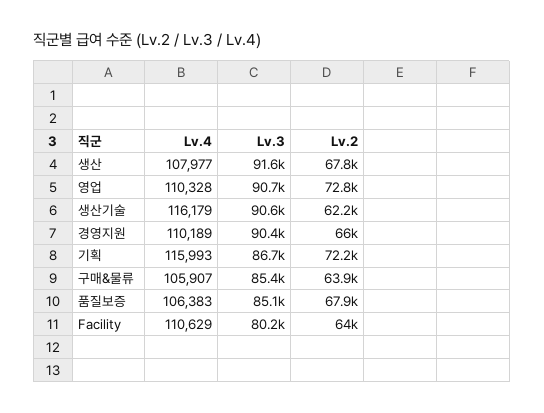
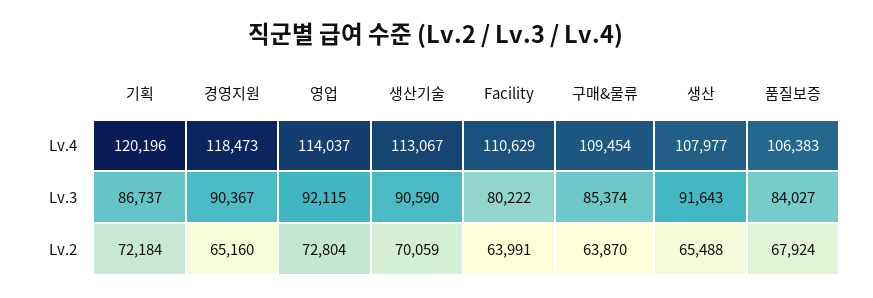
Lv.2, 생산: 67800 -> 65488
Lv.4, 영업: 110328 -> 114037
Lv.3, 영업: 90700 -> 92115
Lv.4, 생산기술: 116179 -> 113067
Lv.2, 생산기술: 62200 -> 70059
Lv.4, 경영지원: 110189 -> 118473
Lv.2, 경영지원: 66000 -> 65160
Lv.4, 기획: 115993 -> 120196
Lv.4, 구매&물류: 105907 -> 109454
Lv.3, 품질보증: 85100 -> 84027

